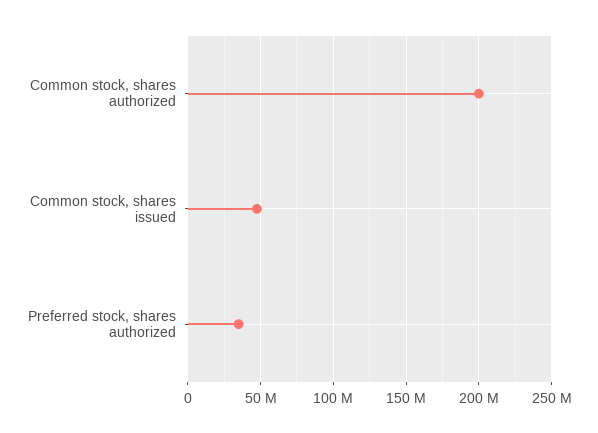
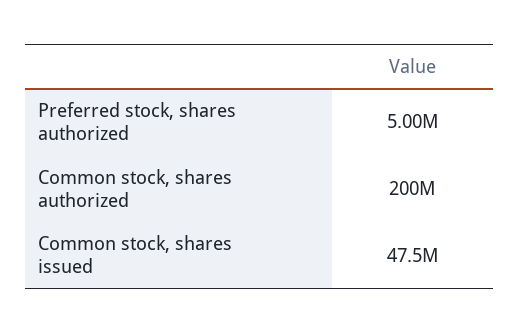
Preferred stock, shares authorized: 35000000 -> 5000000

